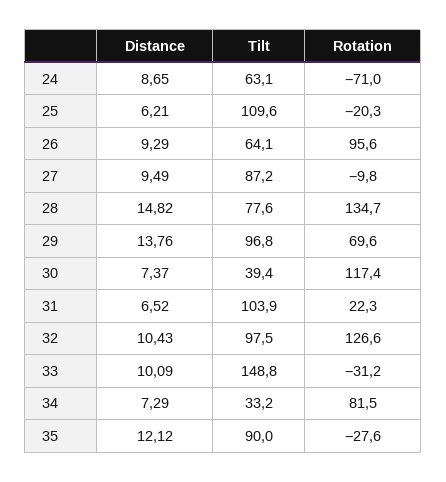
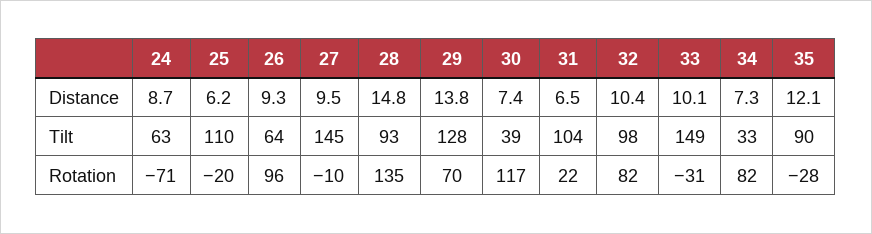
Tilt, 27: 87.2 -> 145
Tilt, 28: 77.6 -> 93
Tilt, 29: 96.8 -> 128
Rotation, 32: 126.6 -> 82

